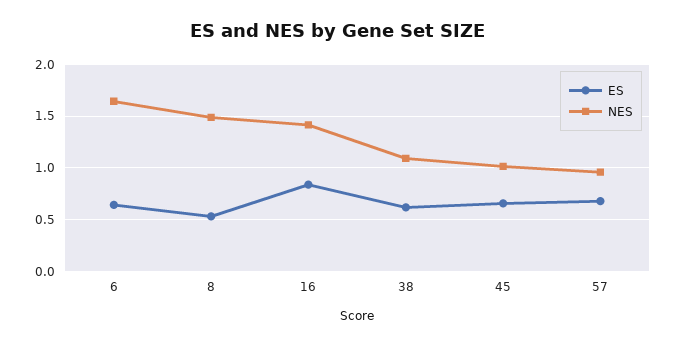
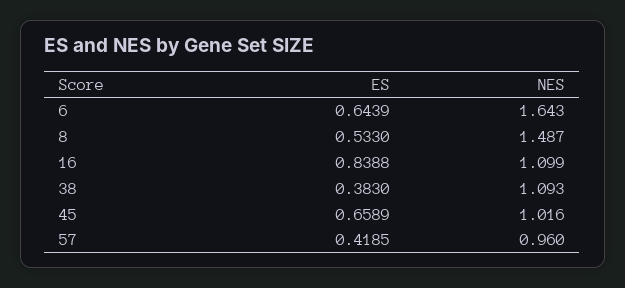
NES, 16: 1.4 -> 1.099
ES, 38: 0.6 -> 0.383
ES, 57: 0.7 -> 0.4185

